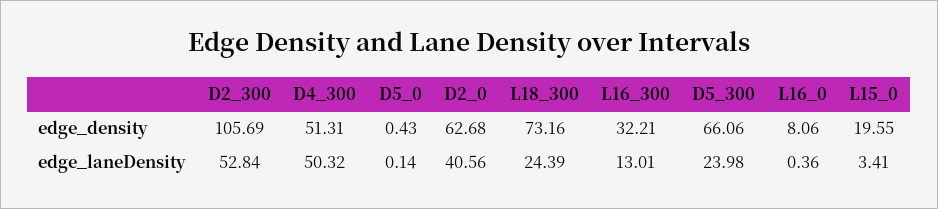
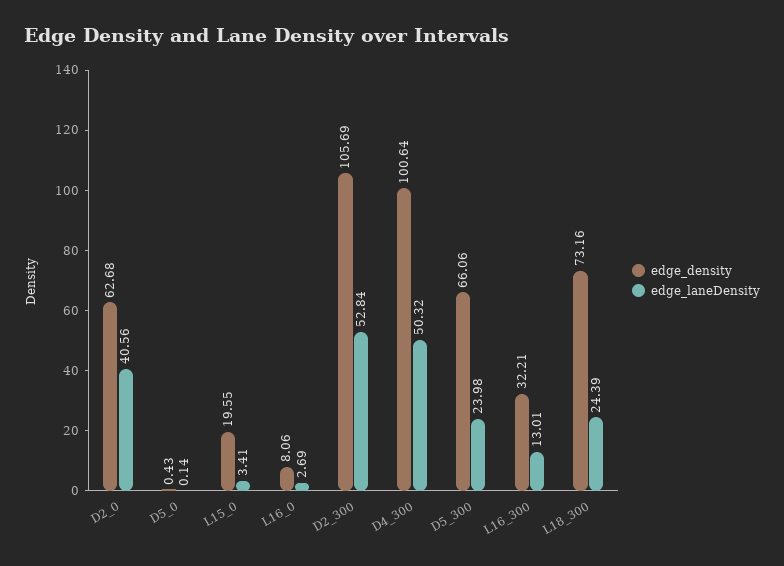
edge_density, D4_300: 51.31 -> 100.64
edge_laneDensity, L16_0: 0.36 -> 2.69

